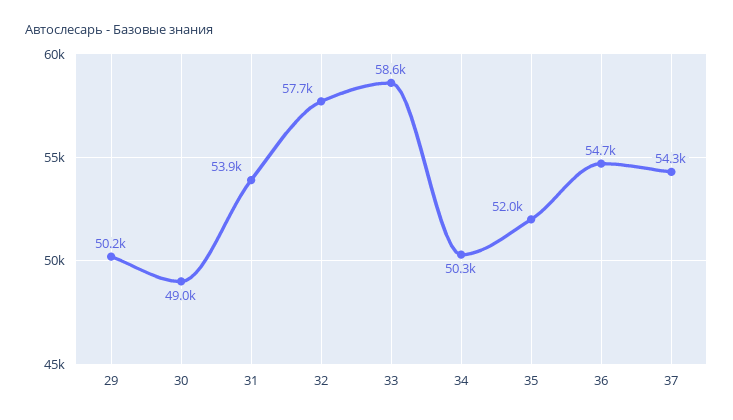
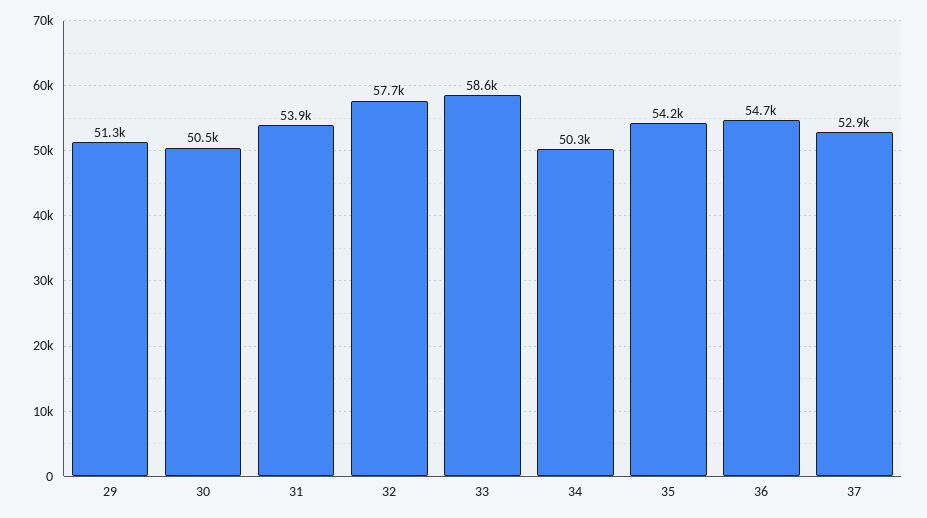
29: 50200 -> 51300
30: 49000 -> 50500
35: 52000 -> 54200
37: 54300 -> 52900

